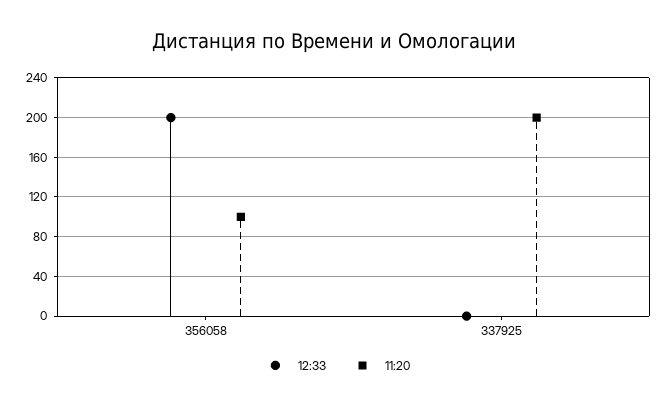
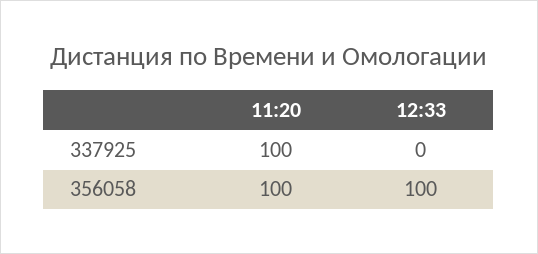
12:33, 356058: 200 -> 100
11:20, 337925: 200 -> 100

